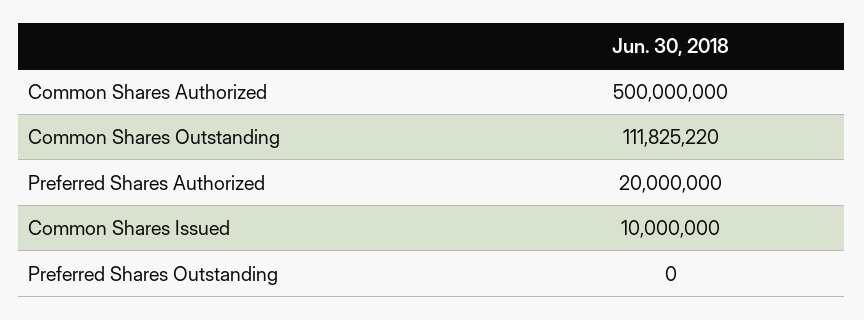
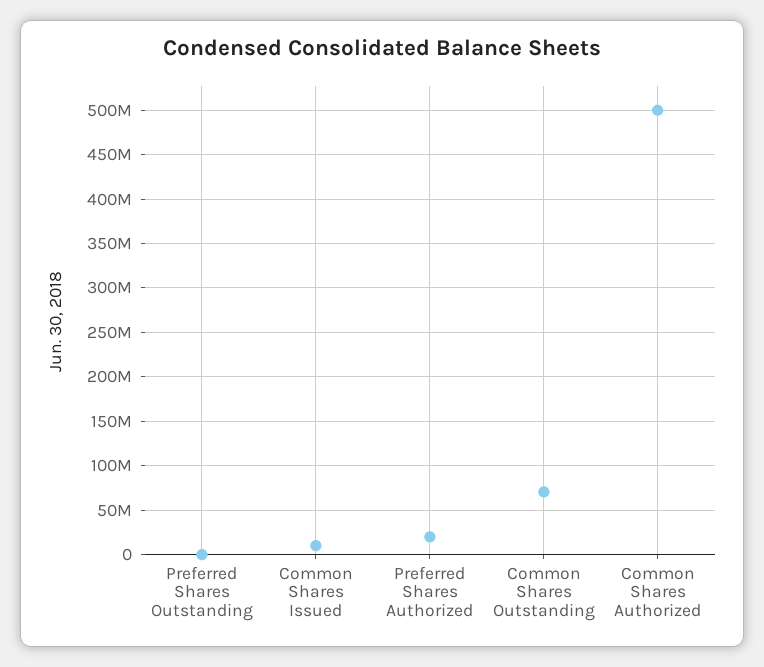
Common Shares Outstanding: 111825220 -> 70000000

